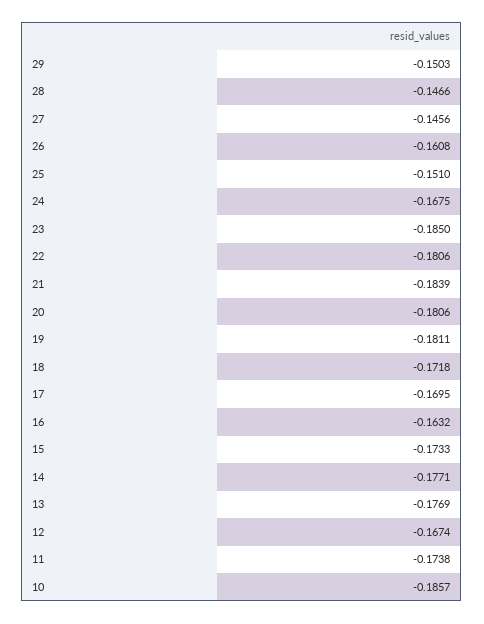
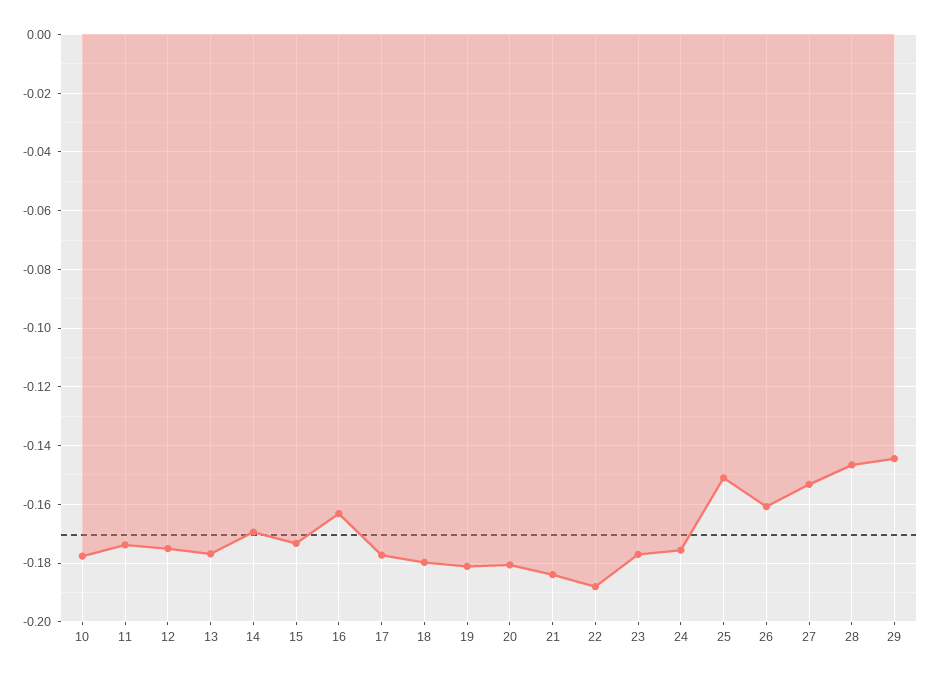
29: -0.1503 -> -0.145
27: -0.1456 -> -0.1525
24: -0.1675 -> -0.175
23: -0.185 -> -0.1775
22: -0.1806 -> -0.1875
18: -0.1718 -> -0.18
17: -0.1695 -> -0.1775
14: -0.1771 -> -0.17
12: -0.1674 -> -0.175
10: -0.1857 -> -0.1775

